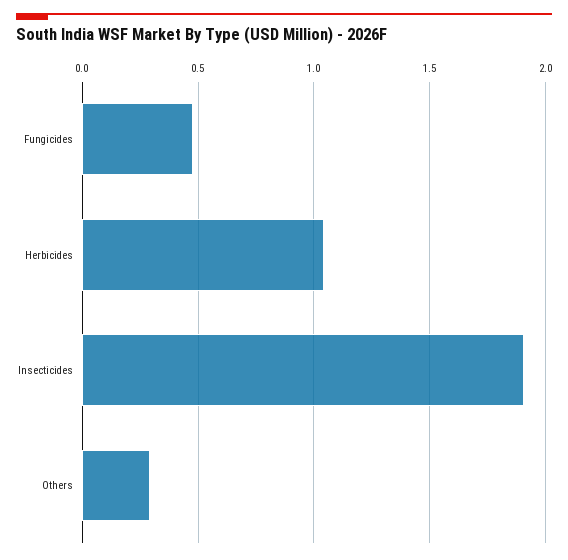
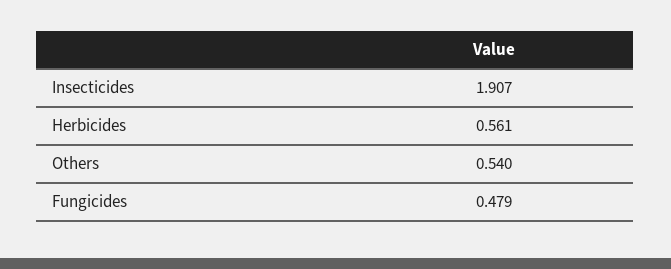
Herbicides: 1.05 -> 0.561
Others: 0.3 -> 0.54

